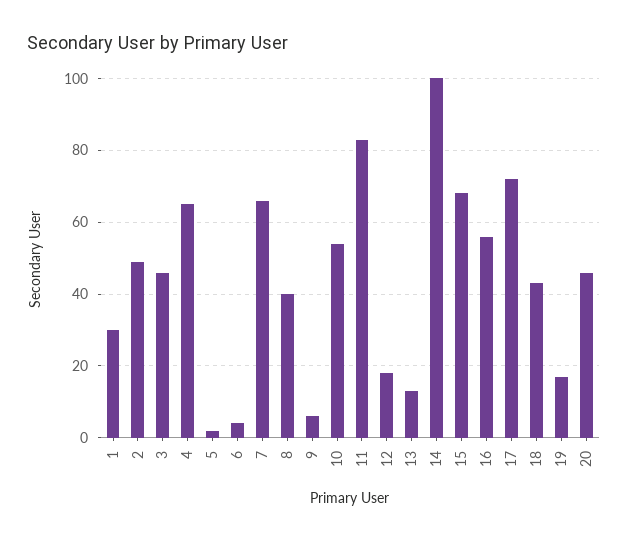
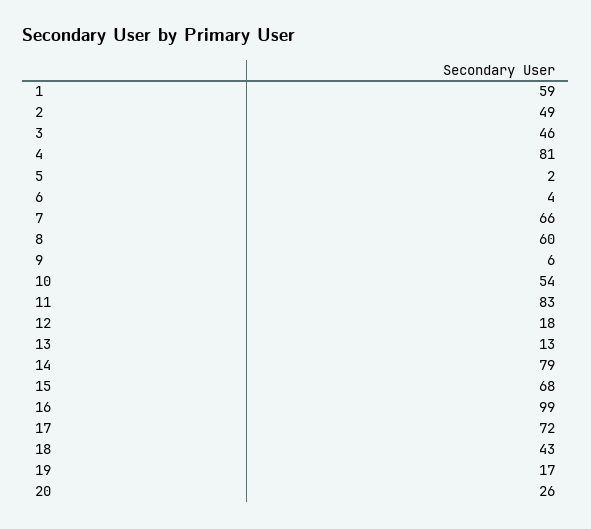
1: 30 -> 59
4: 65 -> 81
8: 40 -> 60
14: 100 -> 79
16: 55 -> 99
20: 45 -> 26

